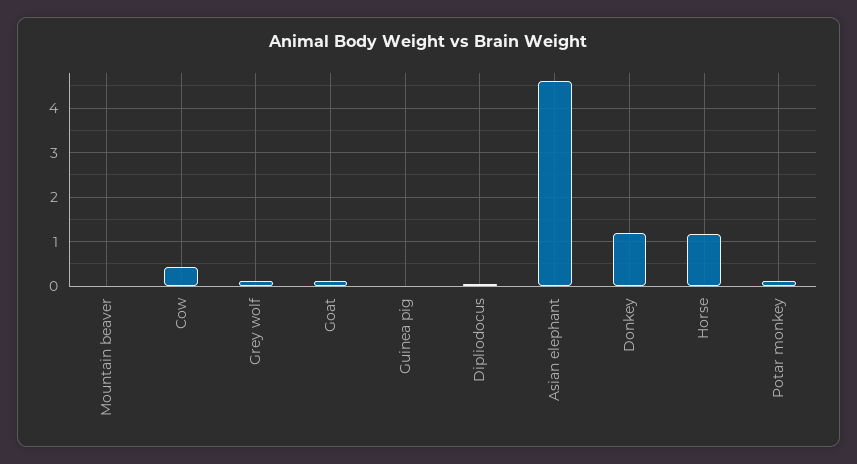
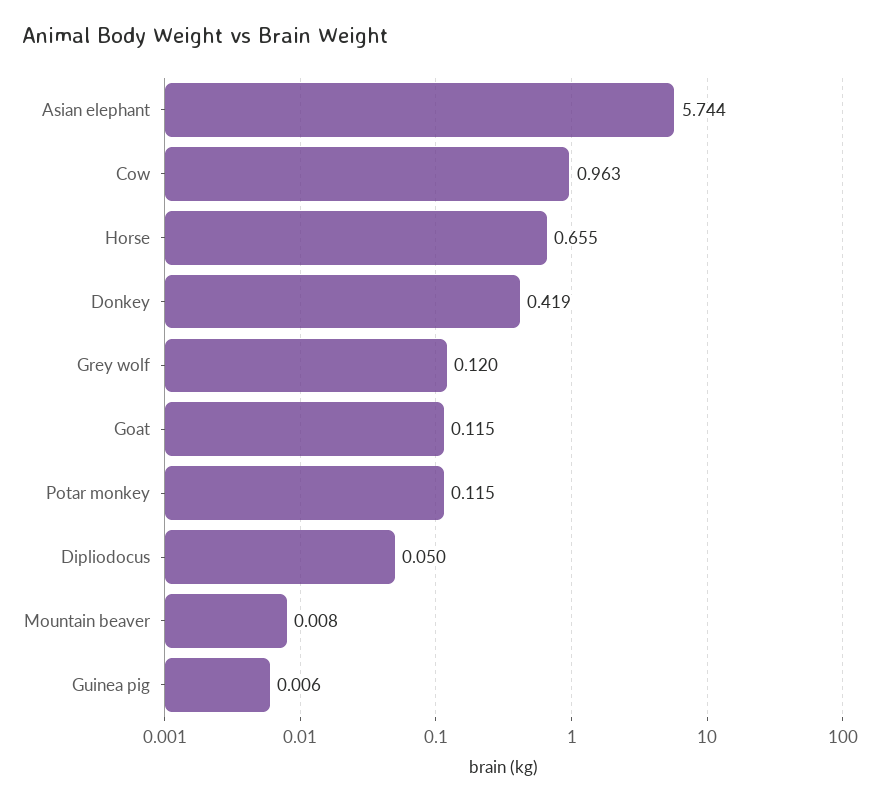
Cow: 0.4 -> 0.963
Asian elephant: 4.6 -> 5.744
Donkey: 1.2 -> 0.419
Horse: 1.2 -> 0.655

